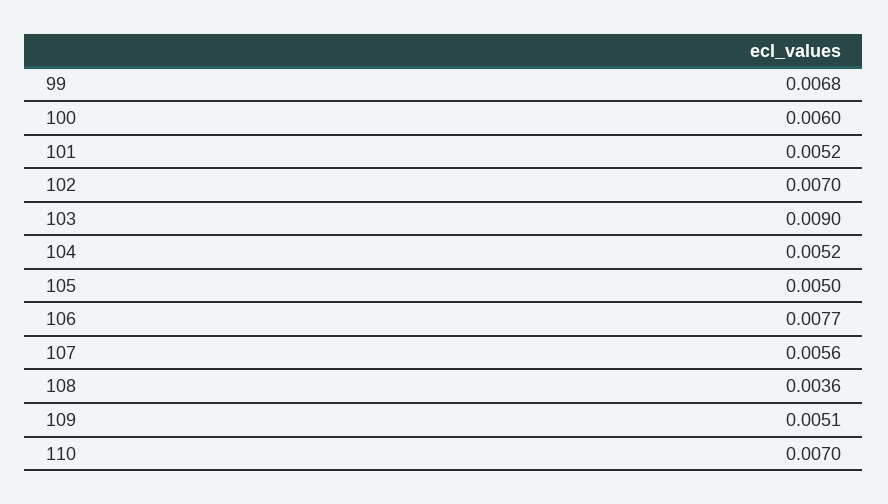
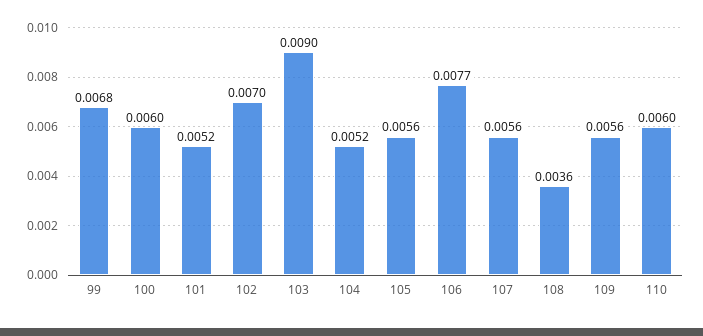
105: 0.005 -> 0.0056
109: 0.0051 -> 0.0056
110: 0.007 -> 0.006

